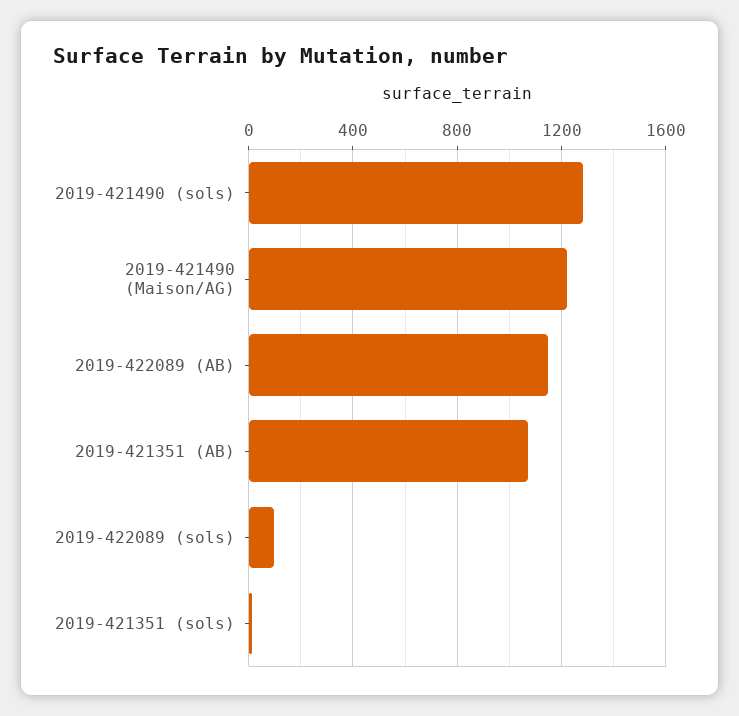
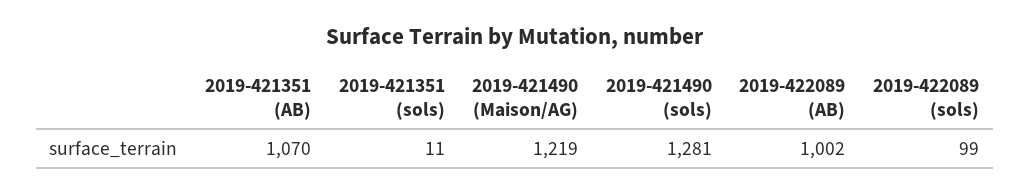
2019-422089 (AB): 1150 -> 1002

